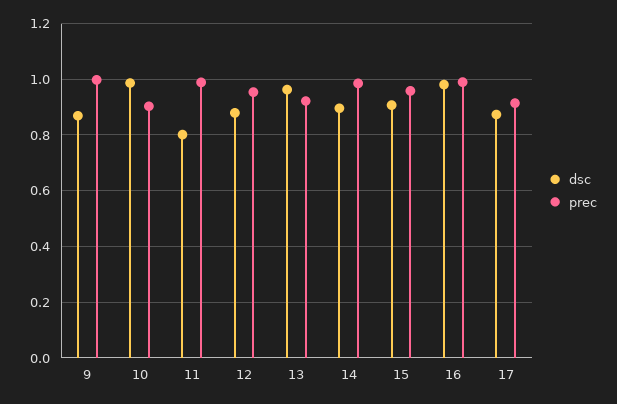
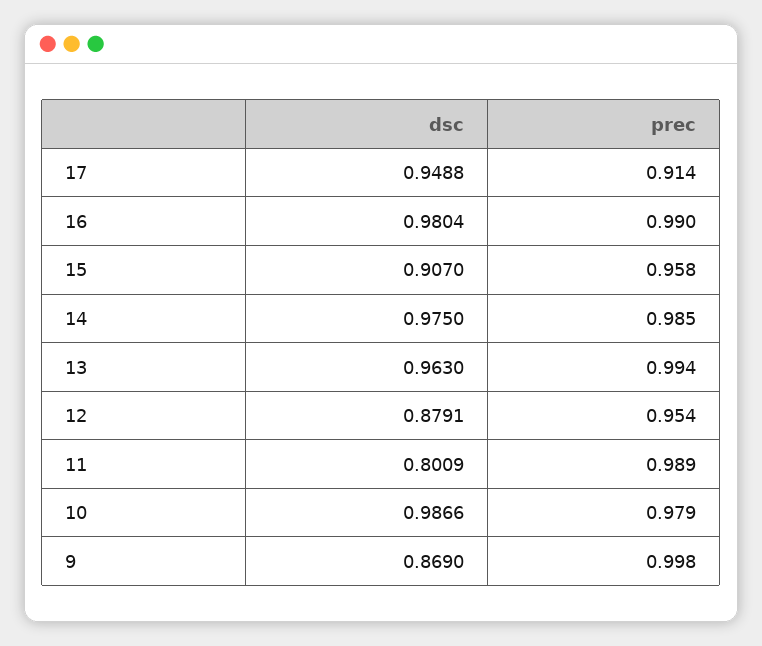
prec, 10: 0.9 -> 0.979
prec, 13: 0.925 -> 0.994
dsc, 14: 0.9 -> 0.975
dsc, 17: 0.875 -> 0.9488

